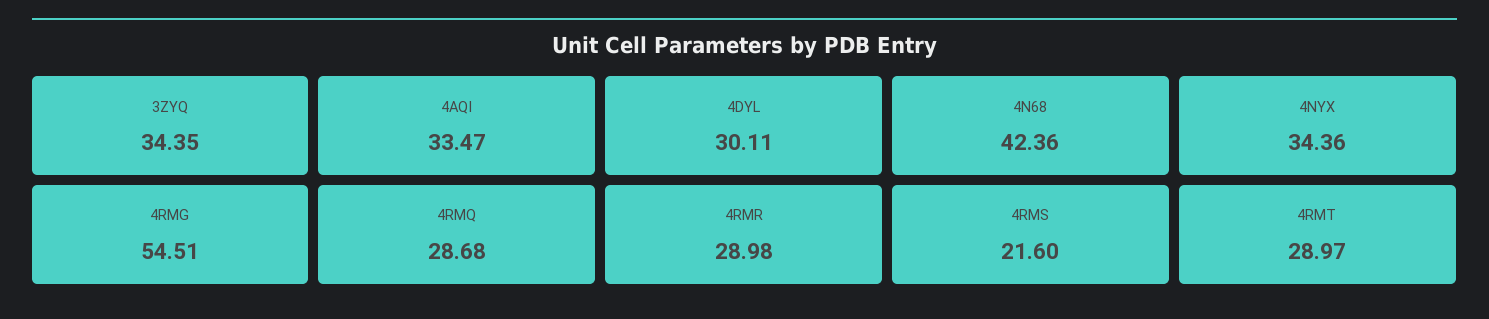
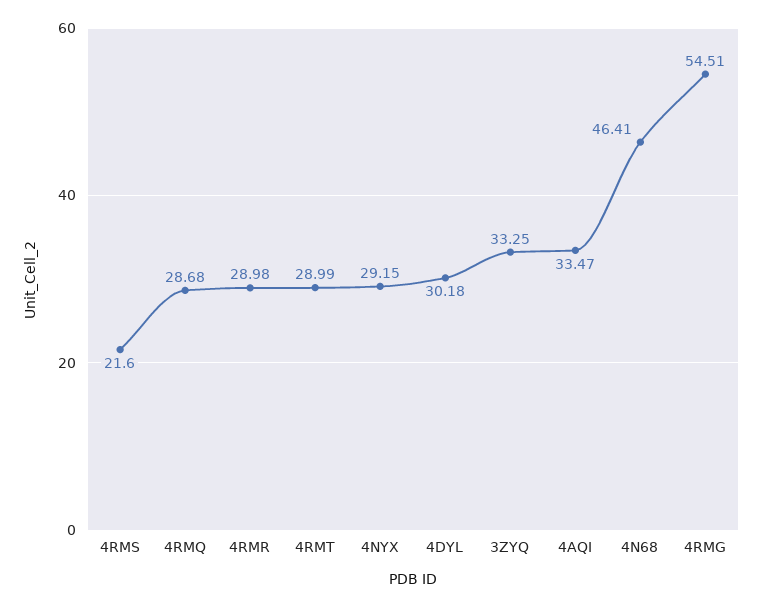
3ZYQ: 34.35 -> 33.25
4DYL: 30.11 -> 30.18
4N68: 42.36 -> 46.41
4NYX: 34.36 -> 29.15
4RMT: 28.97 -> 28.99

